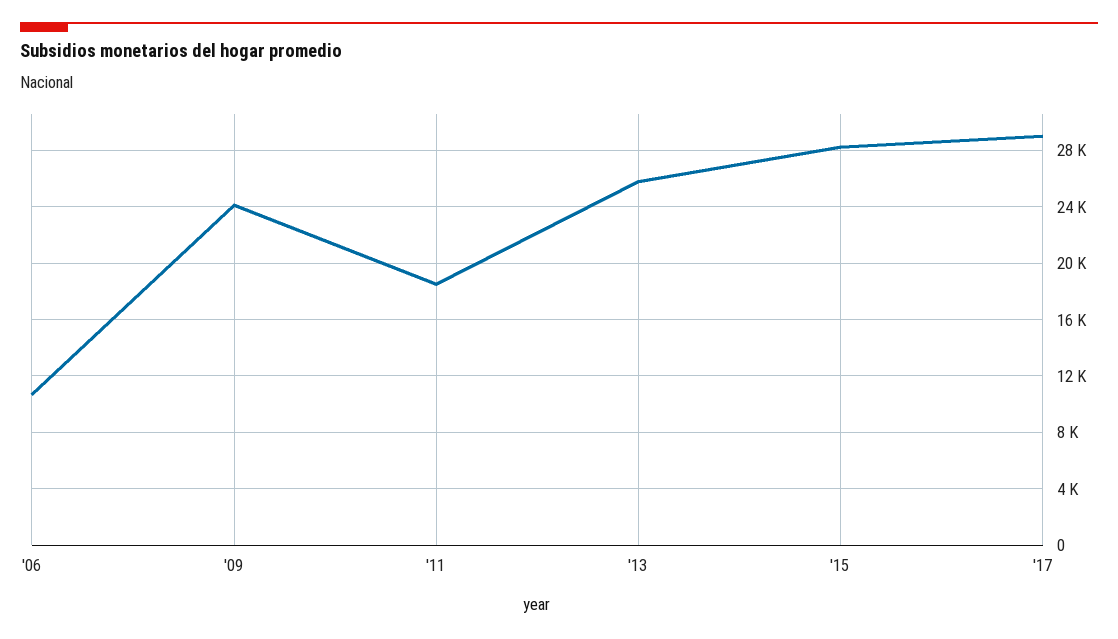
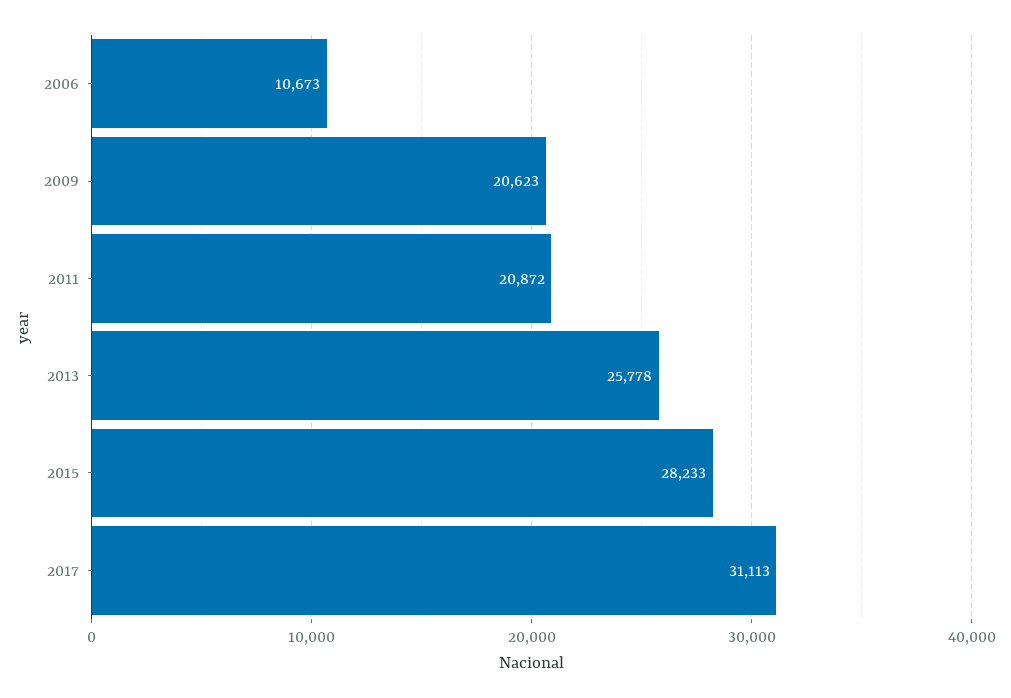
'09: 24000 -> 20623
'11: 18500 -> 20872
'17: 29000 -> 31113

